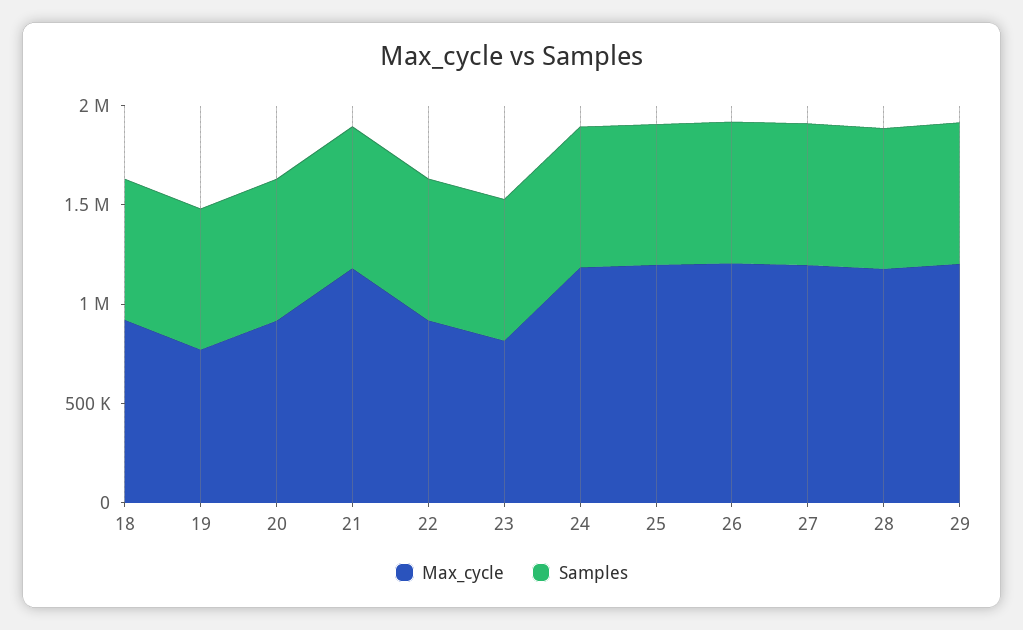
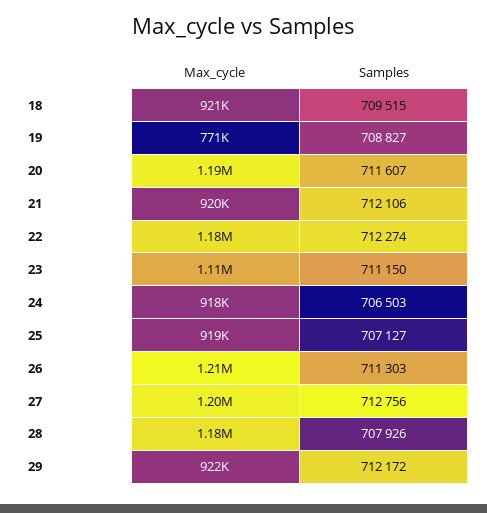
Max_cycle, 20: 900000 -> 1190000
Max_cycle, 21: 1200000 -> 920000
Max_cycle, 22: 900000 -> 1180000
Max_cycle, 23: 800000 -> 1110000
Max_cycle, 24: 1200000 -> 918000
Max_cycle, 25: 1200000 -> 919000
Max_cycle, 29: 1200000 -> 922000

